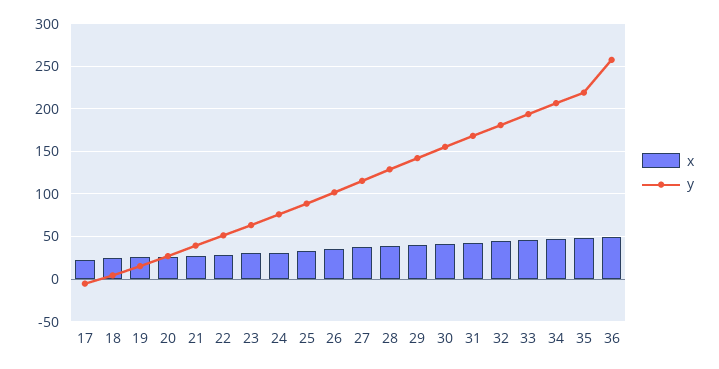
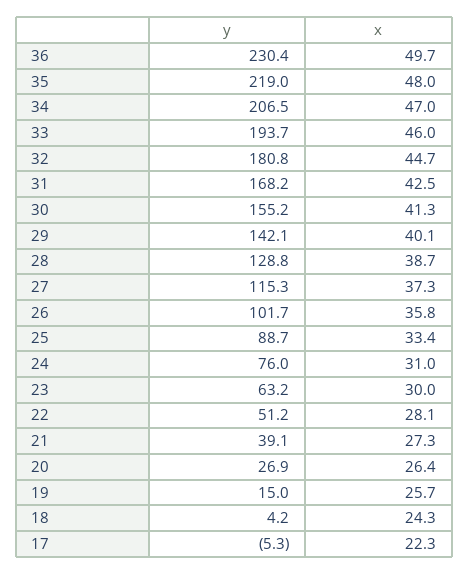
y, 36: 260 -> 230.4

